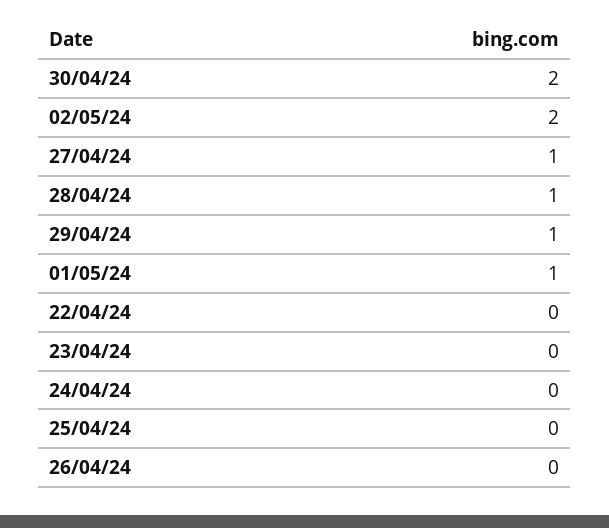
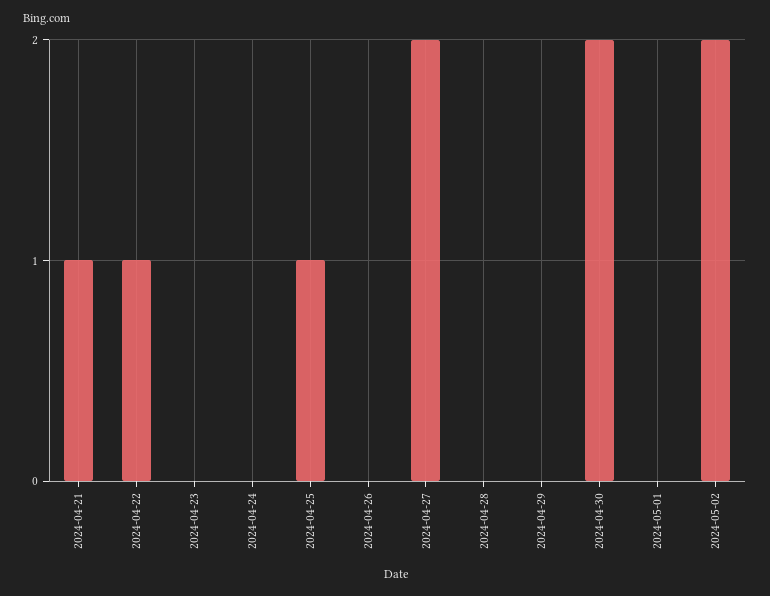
27/04/24: 1 -> 2
28/04/24: 1 -> 0
29/04/24: 1 -> 0
01/05/24: 1 -> 0
22/04/24: 0 -> 1
25/04/24: 0 -> 1
2024-04-21: none -> 1

